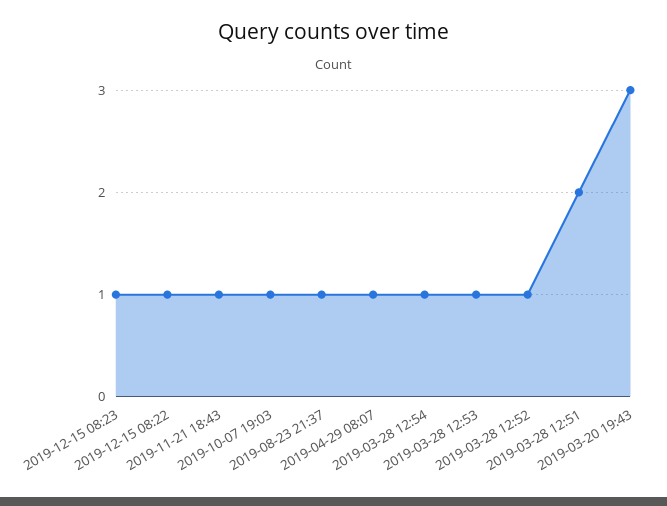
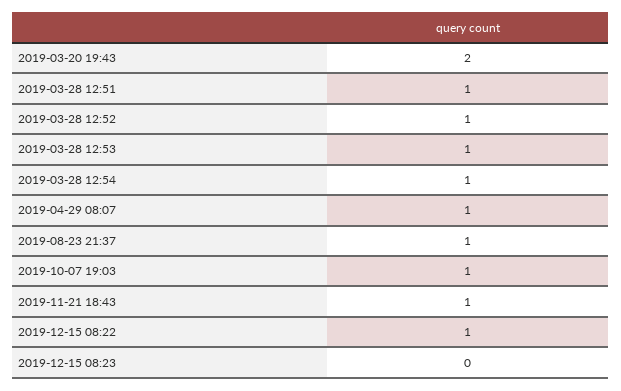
2019-12-15 08:23: 1 -> 0
2019-03-28 12:51: 2 -> 1
2019-03-20 19:43: 3 -> 2

